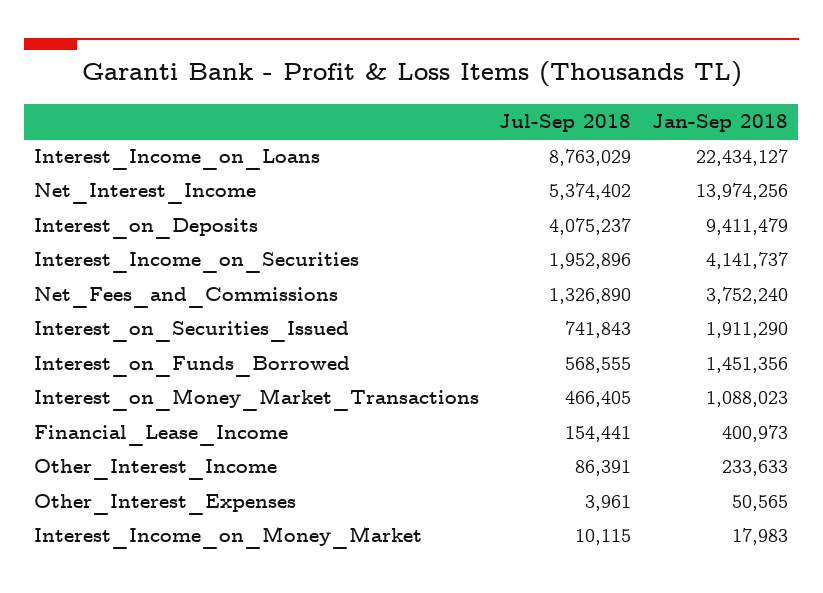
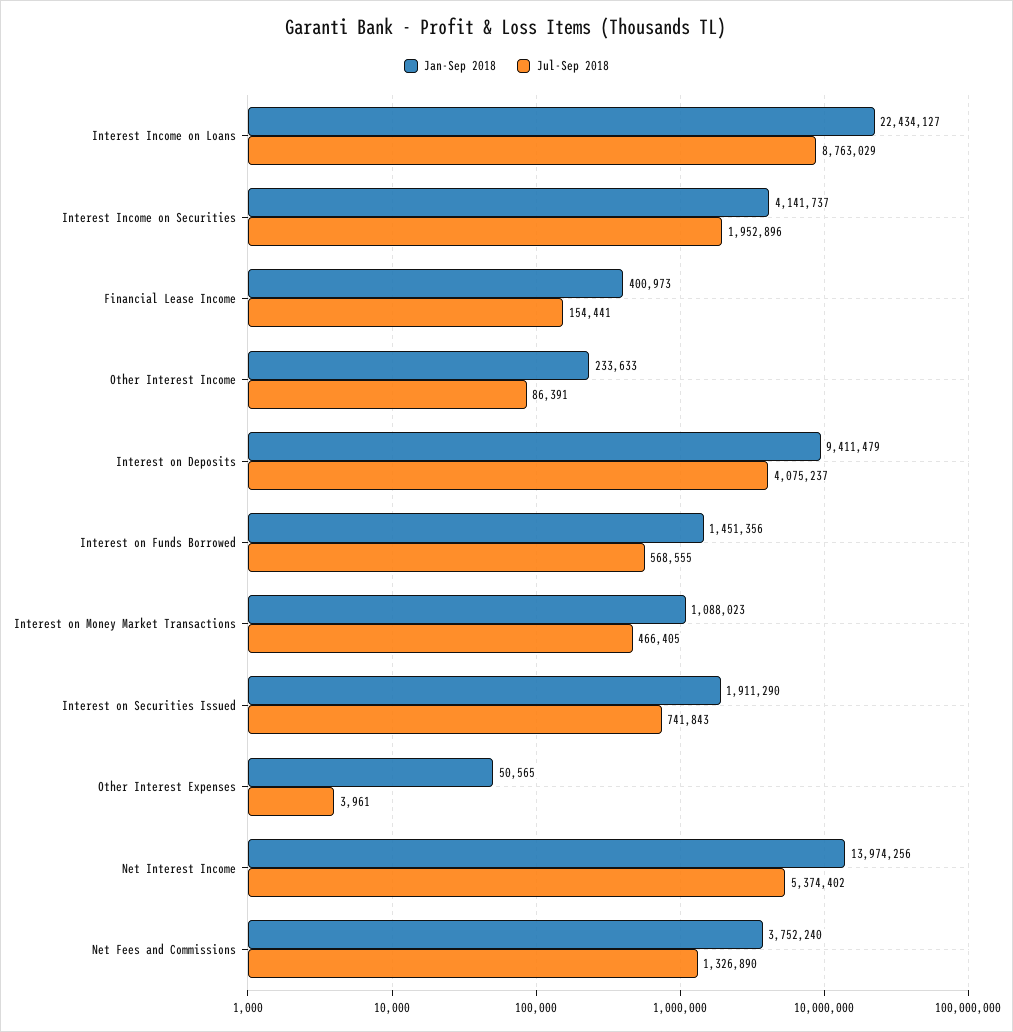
Jul-Sep 2018, Interest_Income_on_Money_Market: 10115 -> none
Jan-Sep 2018, Interest_Income_on_Money_Market: 17983 -> none

